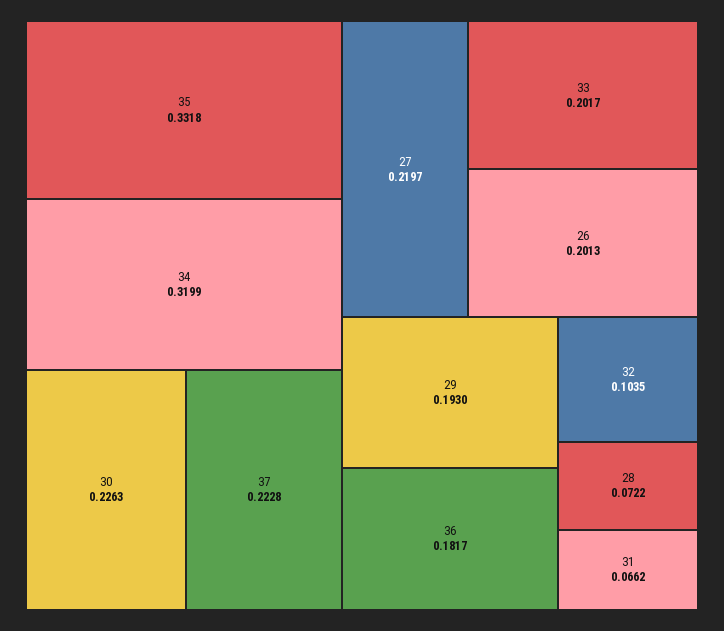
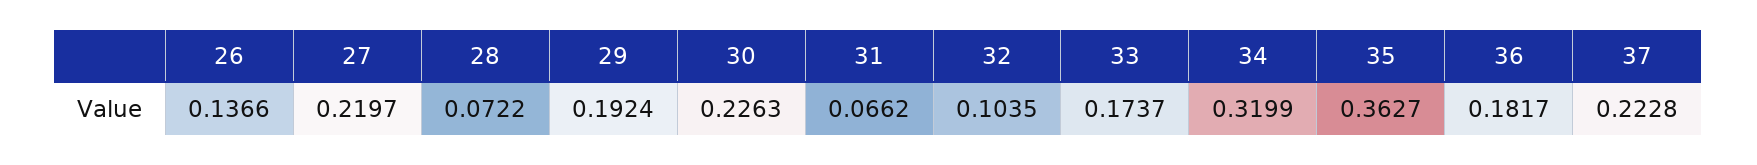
35: 0.3318 -> 0.3627
33: 0.2017 -> 0.1737
26: 0.2013 -> 0.1366
29: 0.193 -> 0.1924

